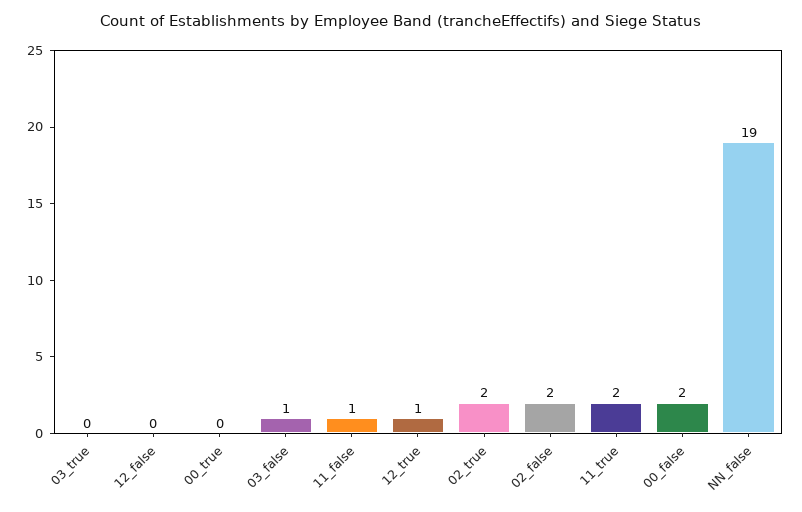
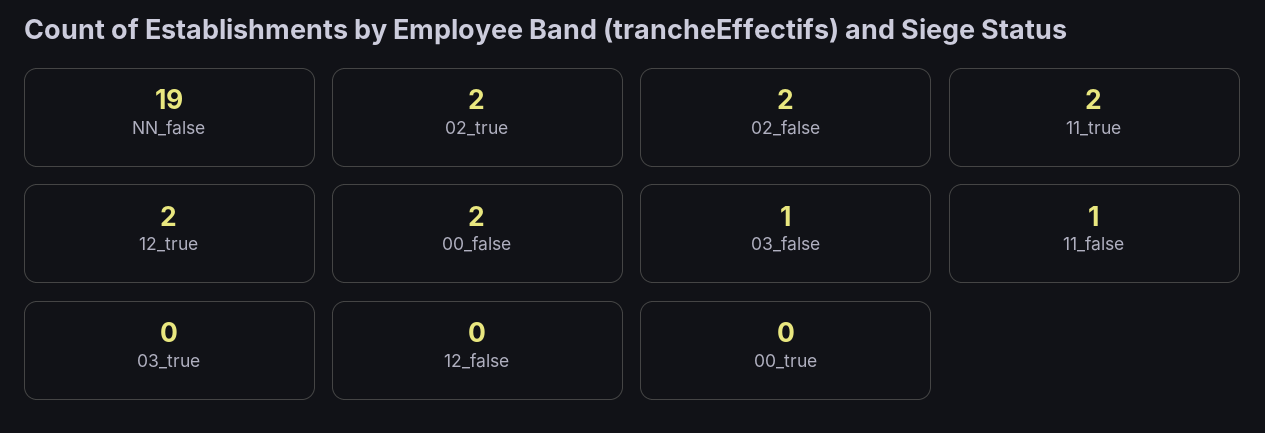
12_true: 1 -> 2

